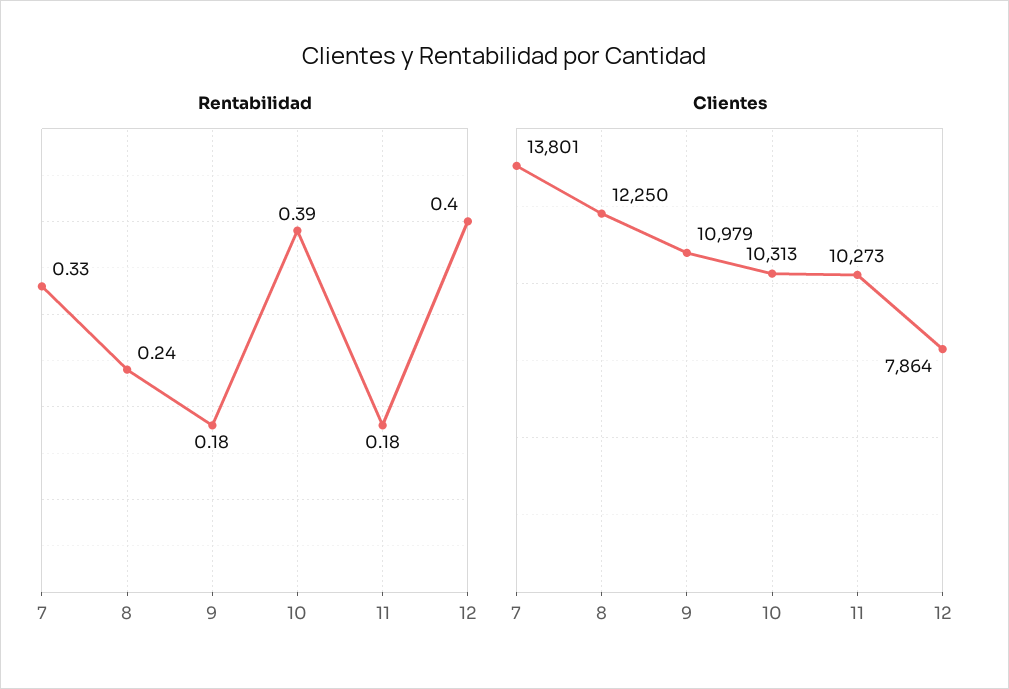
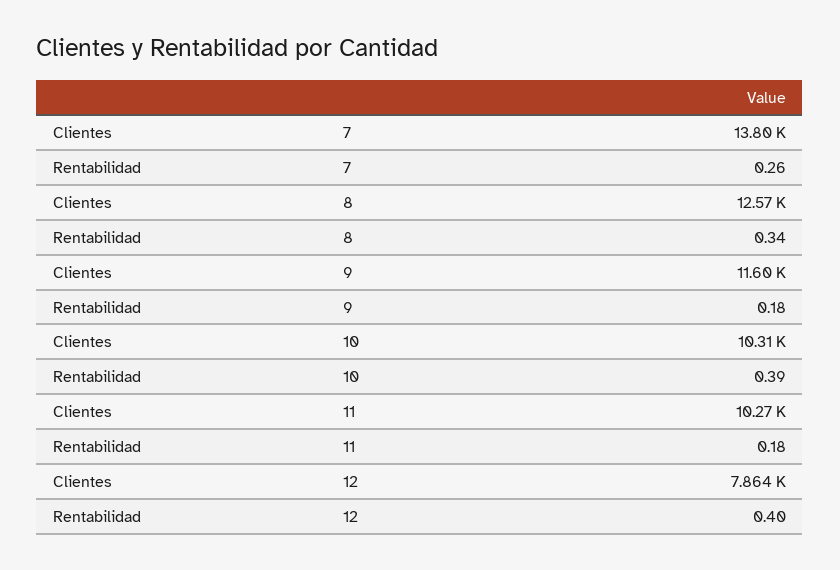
Rentabilidad, 7: 0.33 -> 0.26
Rentabilidad, 8: 0.24 -> 0.34
Clientes, 8: 12250 -> 12570
Clientes, 9: 10979 -> 11600

